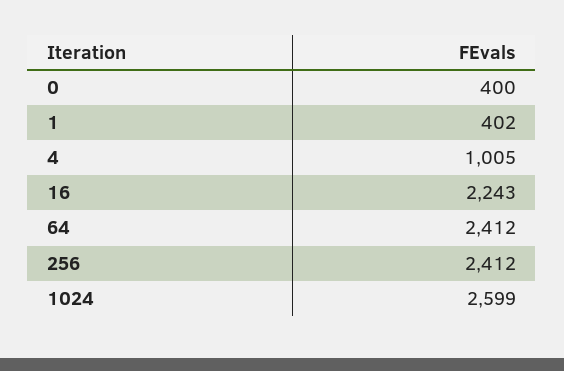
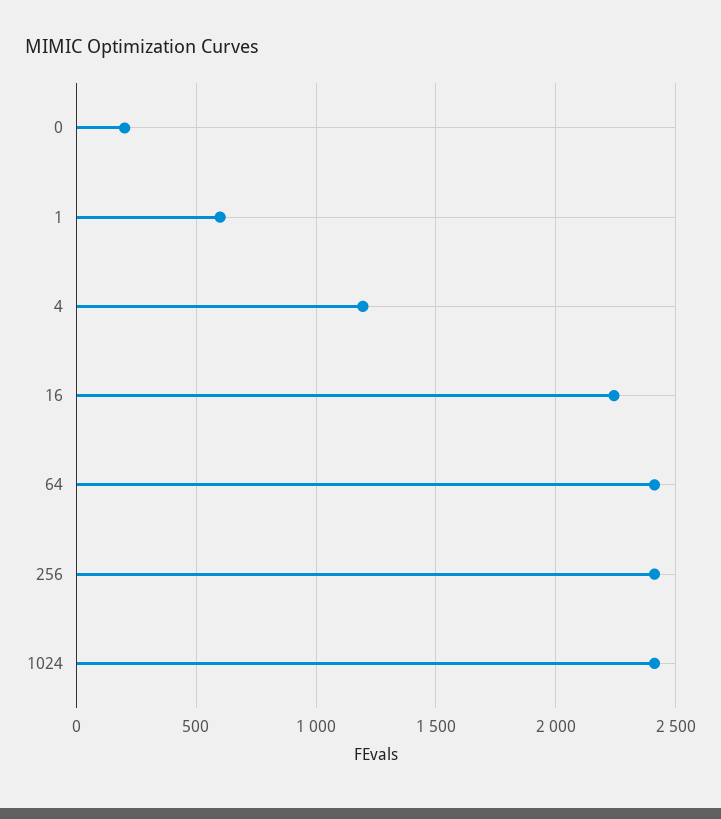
0: 400 -> 200
1: 402 -> 600
4: 1005 -> 1200
1024: 2599 -> 2400

